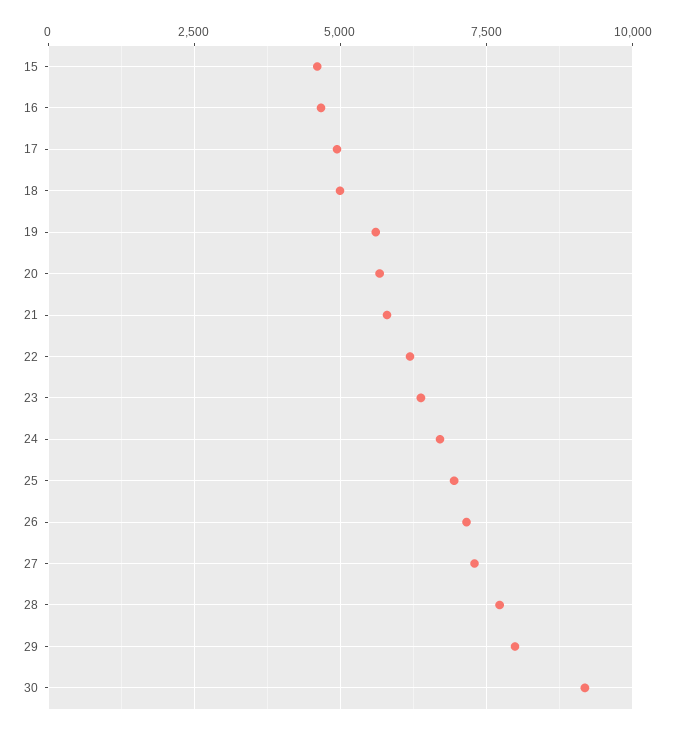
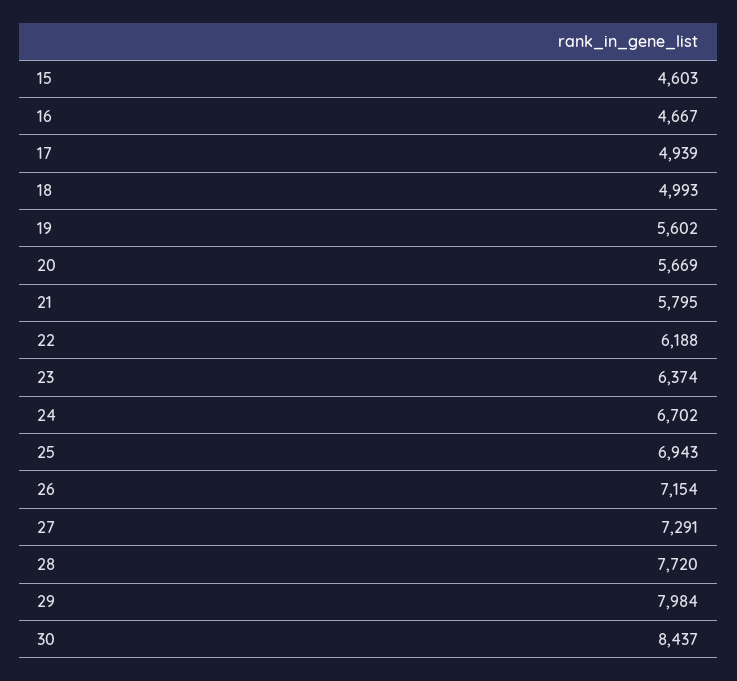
30: 9250 -> 8437

